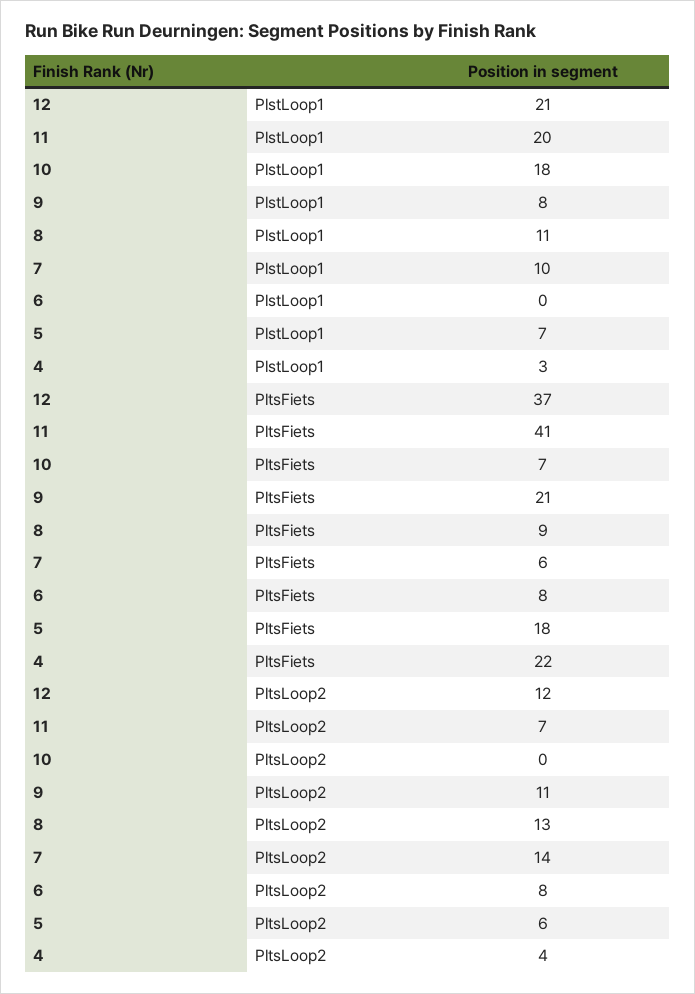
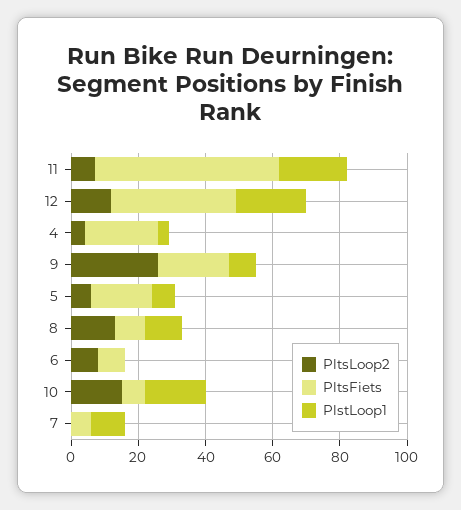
PltsFiets, 11: 41 -> 55
PltsLoop2, 10: 0 -> 15
PltsLoop2, 9: 11 -> 25
PltsLoop2, 7: 14 -> 0

